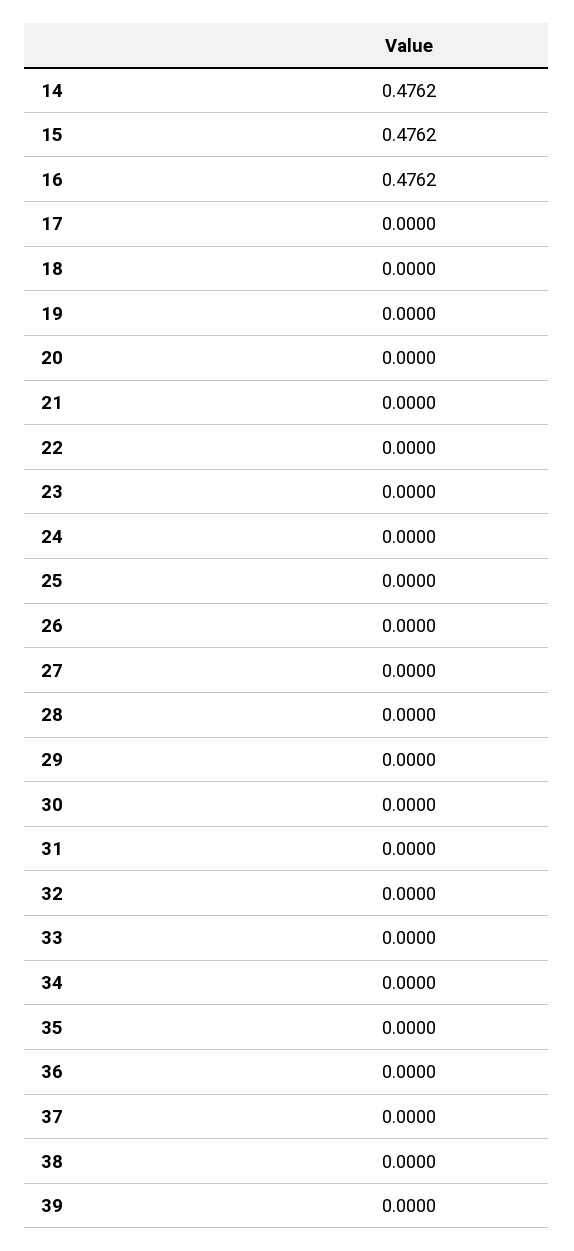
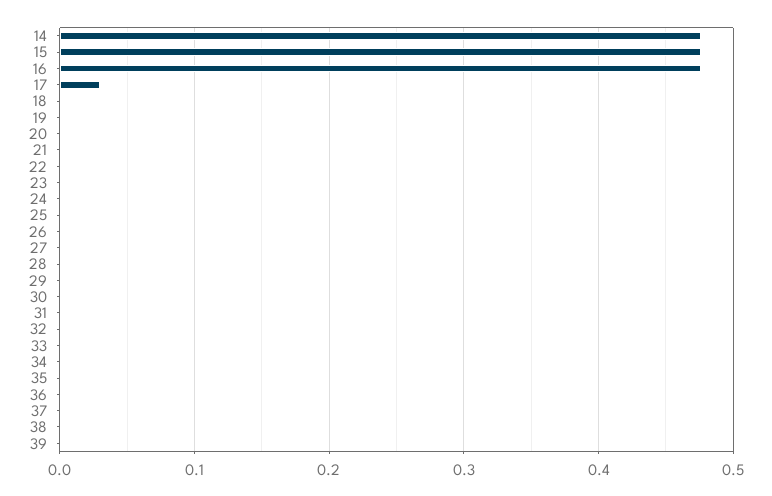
17: 0 -> 0.03

